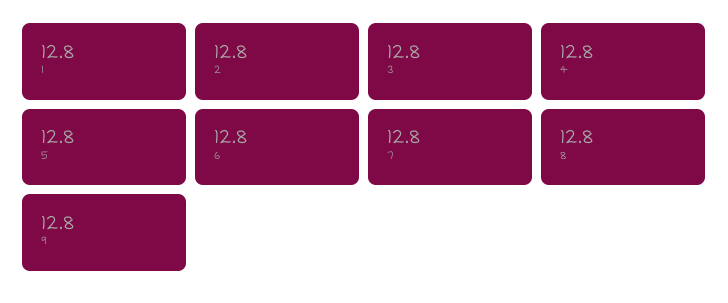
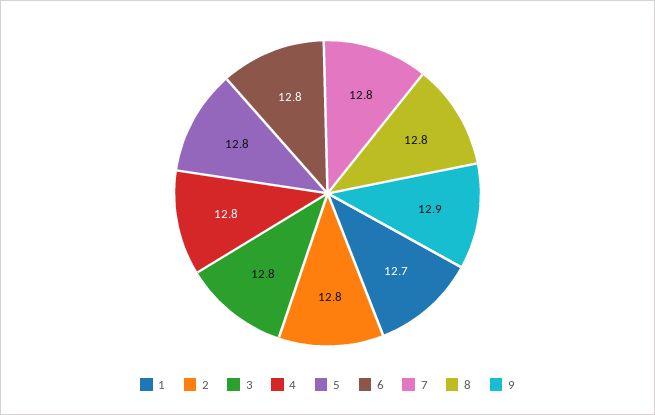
1: 12.8 -> 12.7
9: 12.8 -> 12.9

